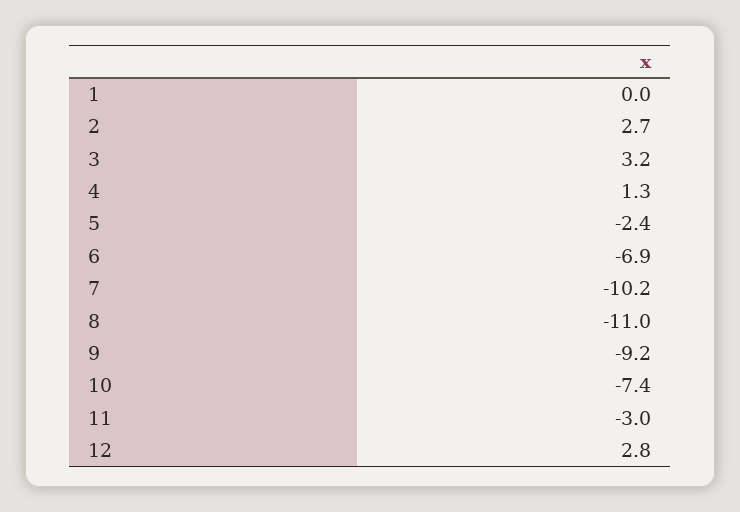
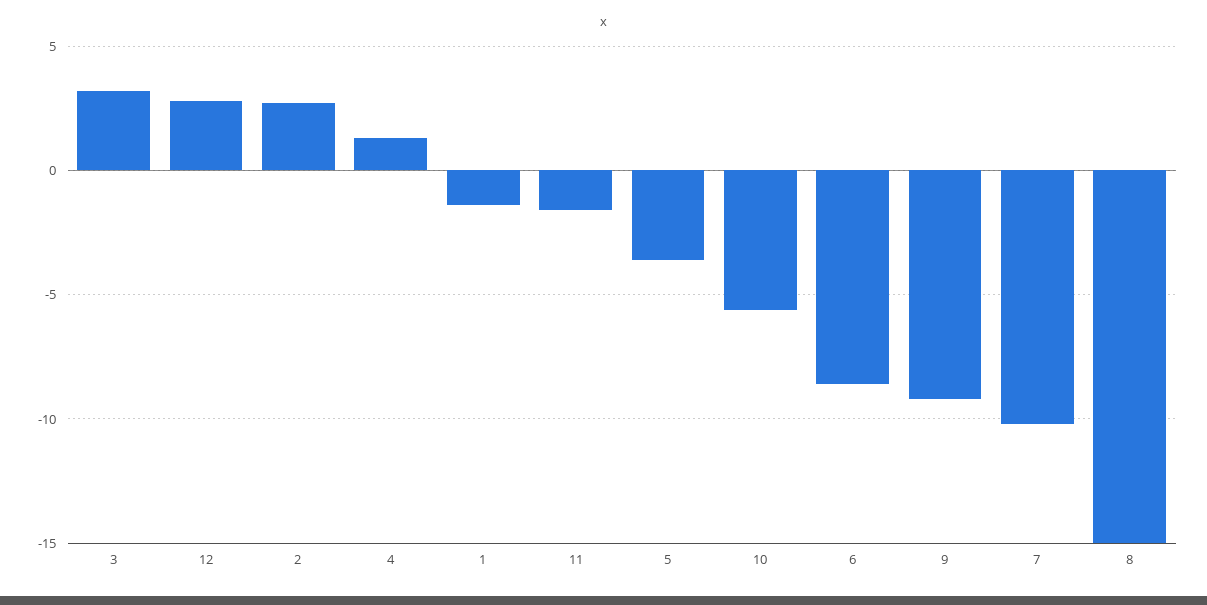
1: 0 -> -1.5
5: -2.4 -> -3.5
6: -6.9 -> -8.5
8: -11 -> -15
10: -7.4 -> -5.5
11: -3 -> -1.5

